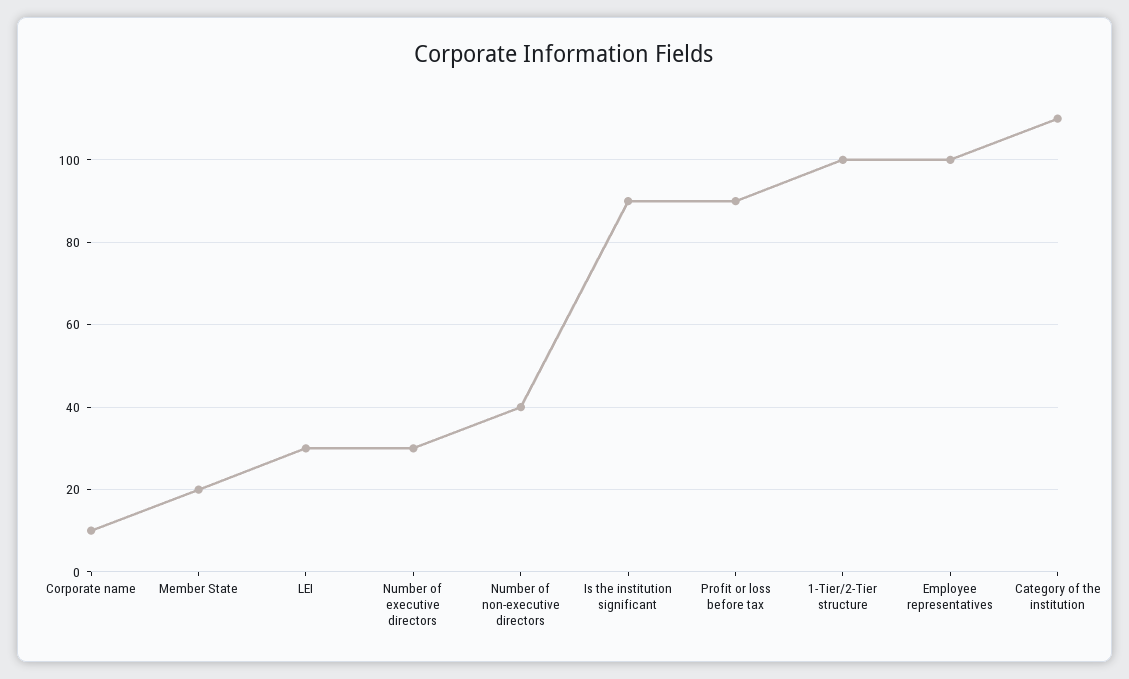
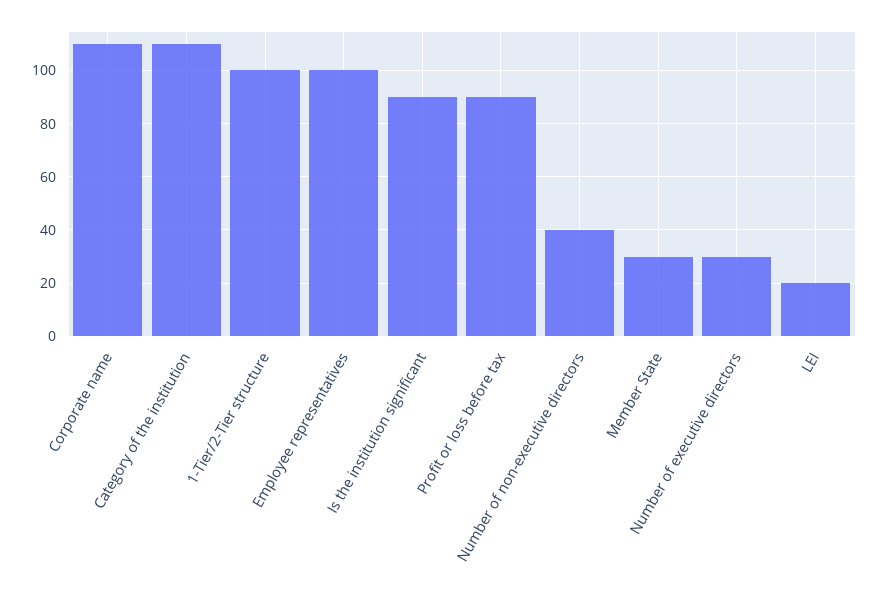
Corporate name: 10 -> 110
Member State: 20 -> 30
LEI: 30 -> 20

